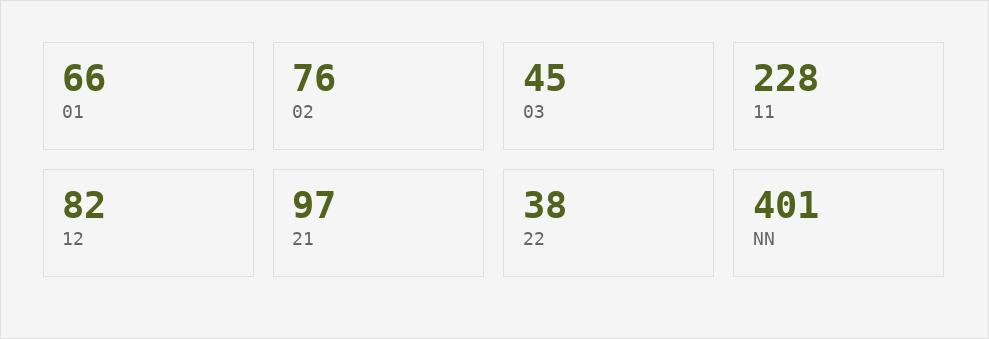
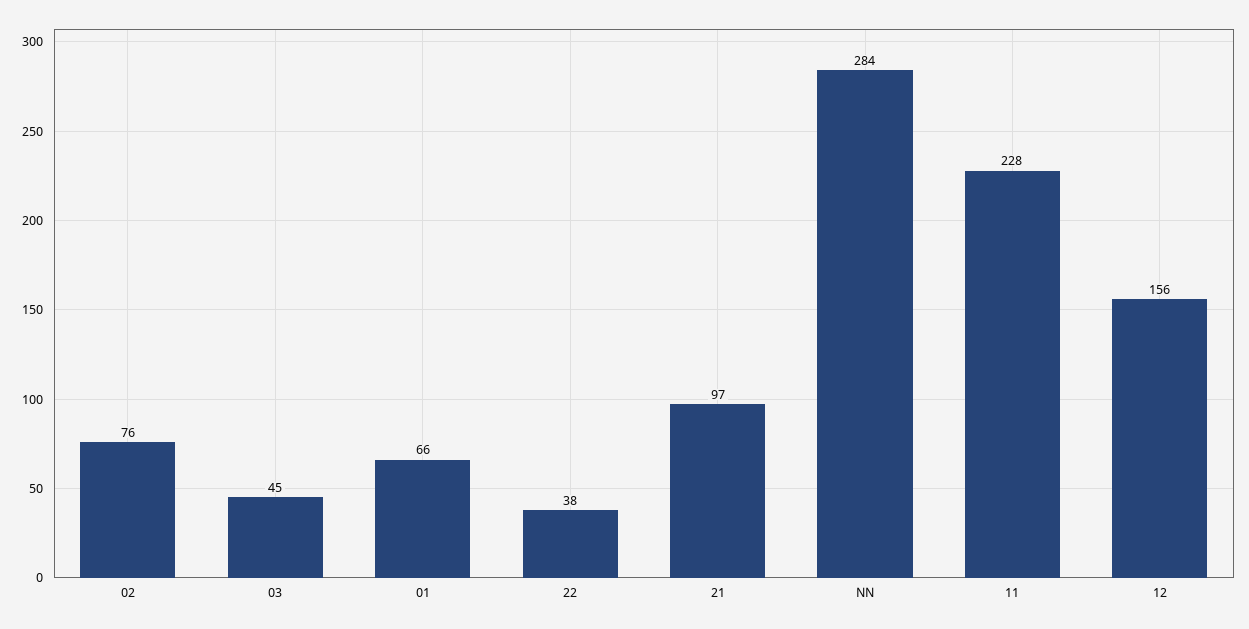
12: 82 -> 156
NN: 401 -> 284

